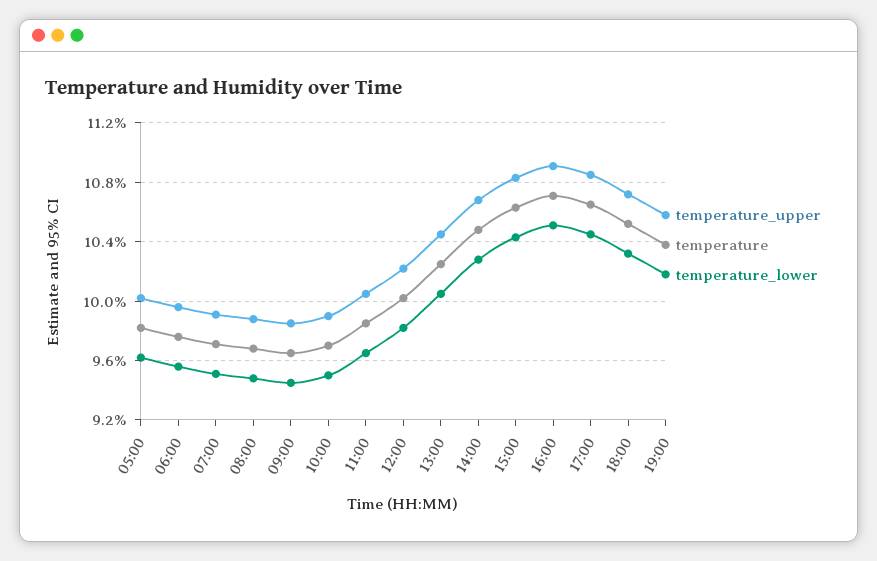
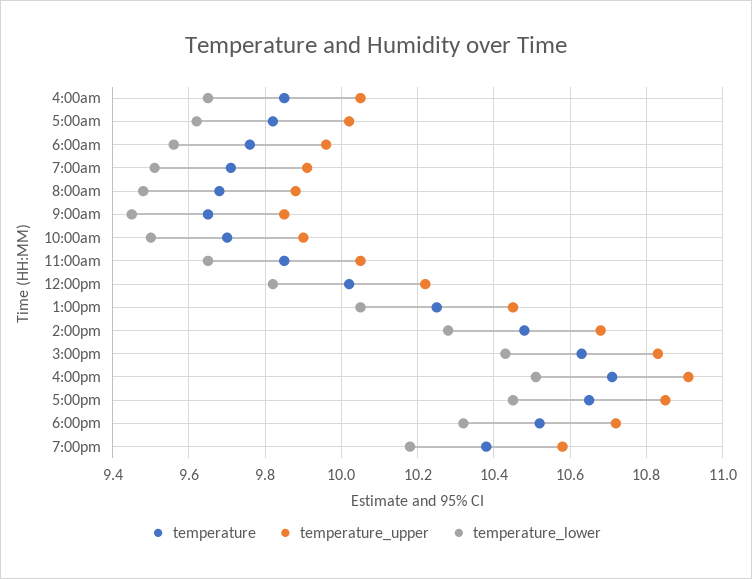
temperature, 4:00am: none -> 9.85
temperature_upper, 4:00am: none -> 10.05
temperature_lower, 4:00am: none -> 9.65

